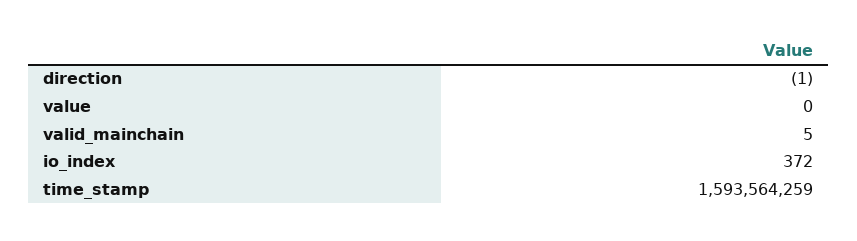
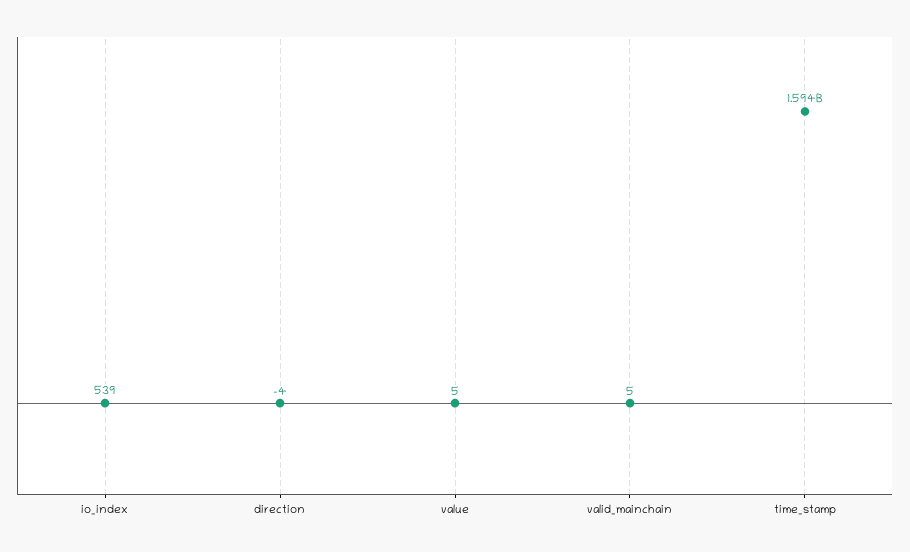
direction: -1 -> -4
value: 0 -> 5
io_index: 372 -> 539

